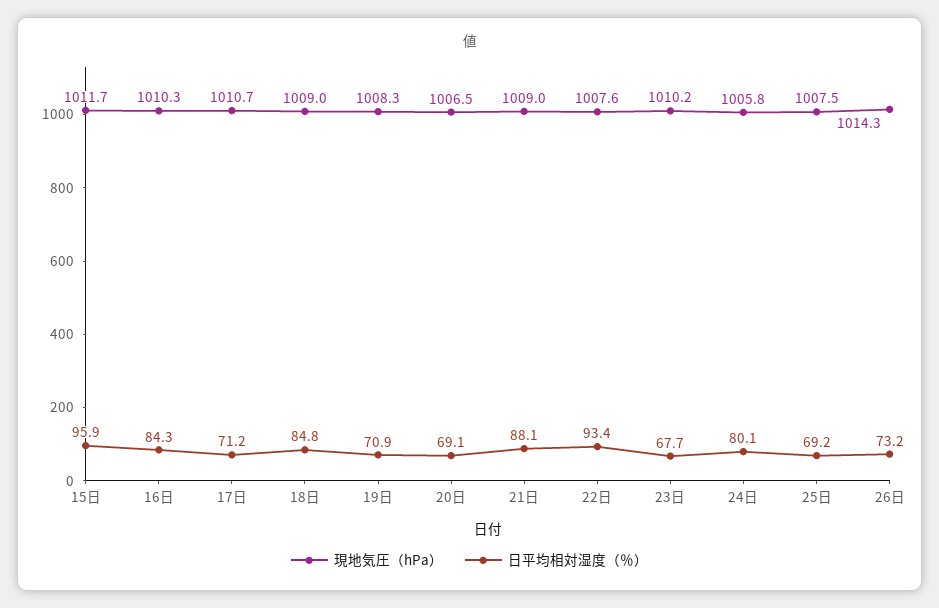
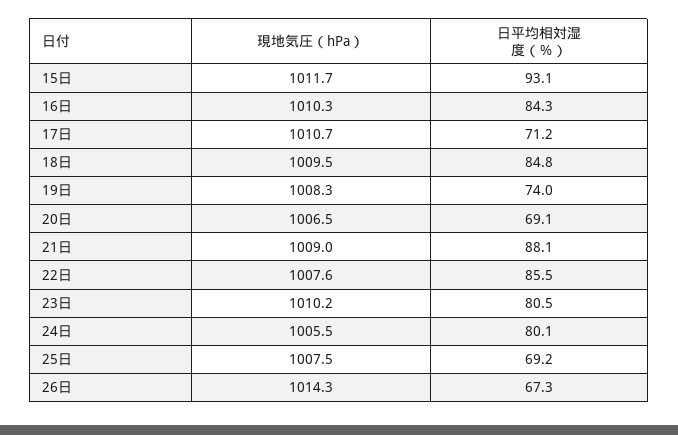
日平均相対湿度（％）, 15日: 95.9 -> 93.1
現地気圧（hPa）, 18日: 1009 -> 1009.5
日平均相対湿度（％）, 19日: 70.9 -> 74
日平均相対湿度（％）, 22日: 93.4 -> 85.5
日平均相対湿度（％）, 23日: 67.7 -> 80.5
現地気圧（hPa）, 24日: 1005.8 -> 1005.5
日平均相対湿度（％）, 26日: 73.2 -> 67.3

